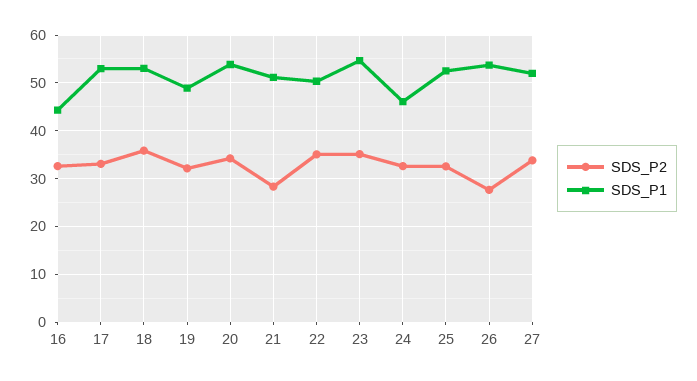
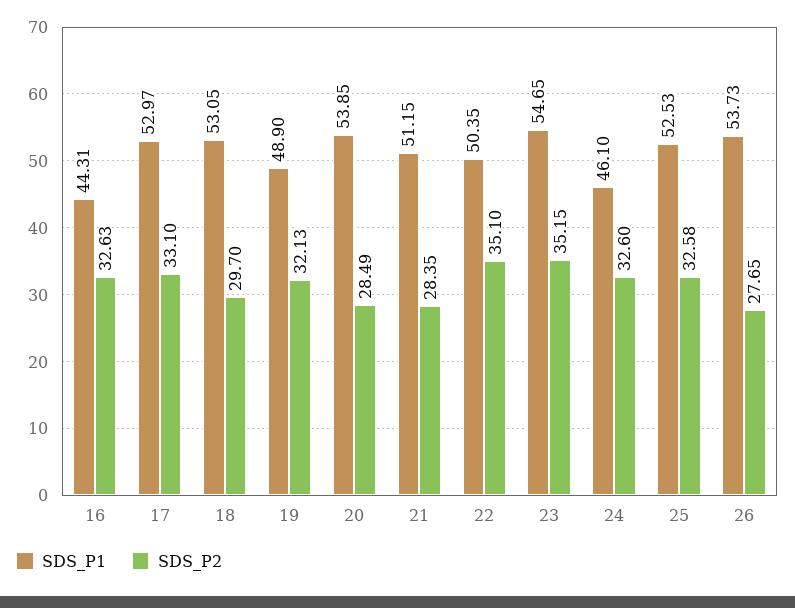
SDS_P2, 18: 36 -> 29.7
SDS_P2, 20: 34 -> 28.49
SDS_P2, 27: 34 -> none
SDS_P1, 27: 52 -> none

